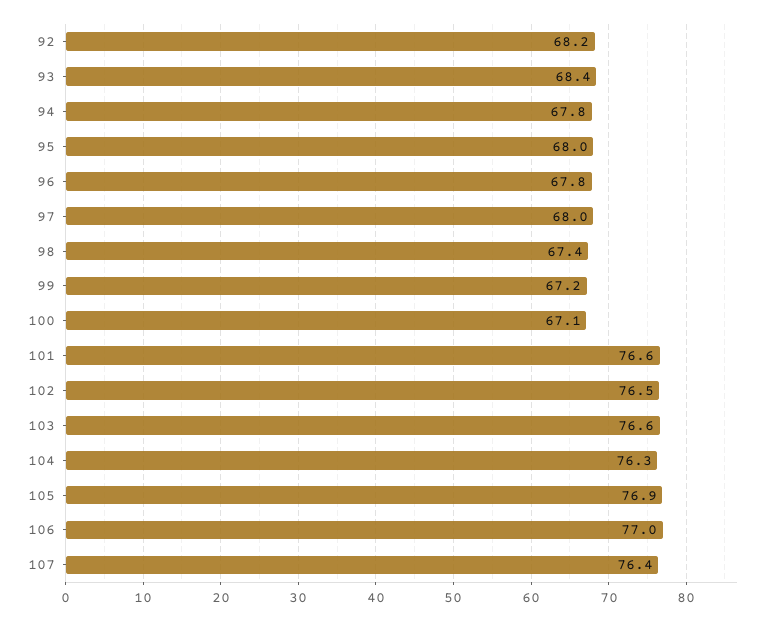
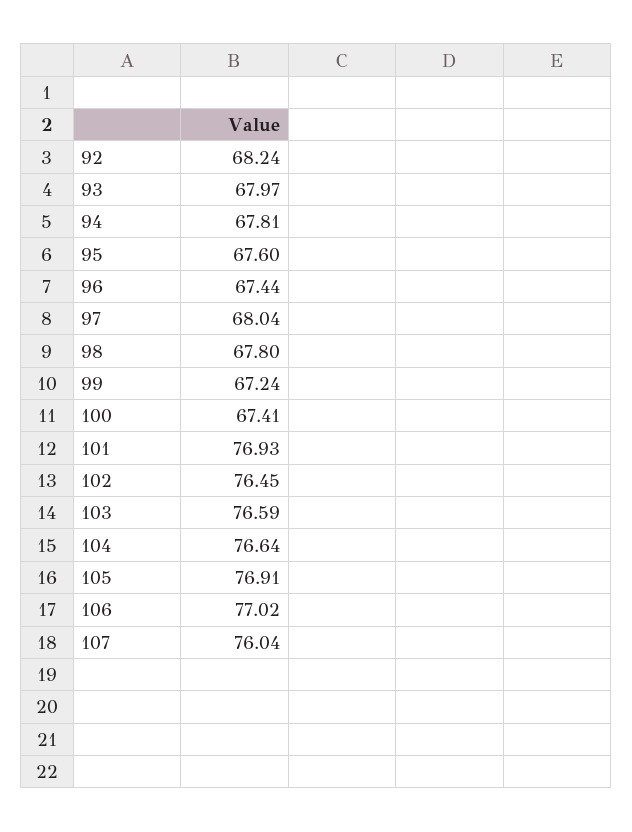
93: 68.4 -> 67.97
95: 68 -> 67.6
96: 67.8 -> 67.44
98: 67.4 -> 67.8
100: 67.1 -> 67.41
101: 76.6 -> 76.93
104: 76.3 -> 76.64
107: 76.4 -> 76.04

